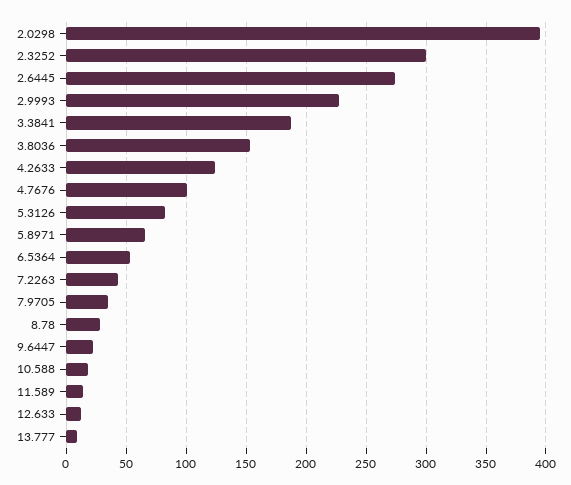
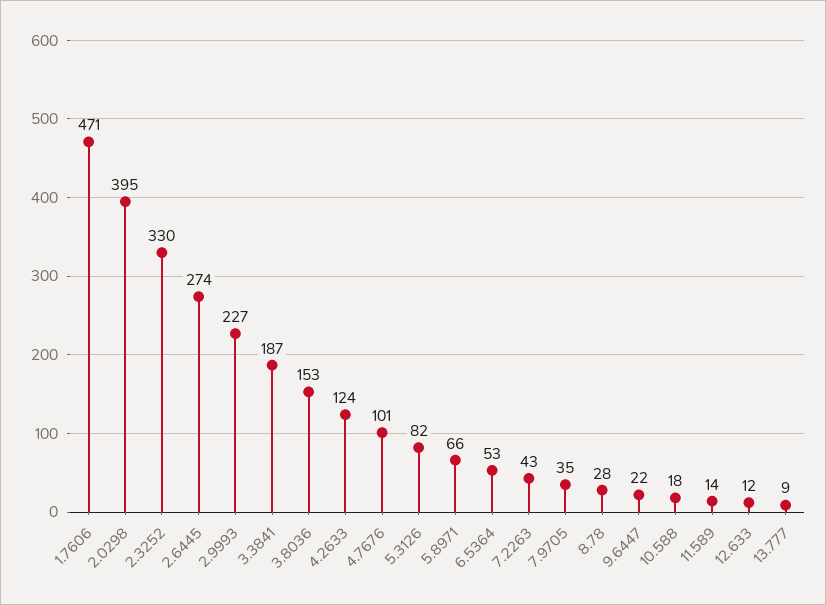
2.3252: 300 -> 330
1.7606: none -> 471

